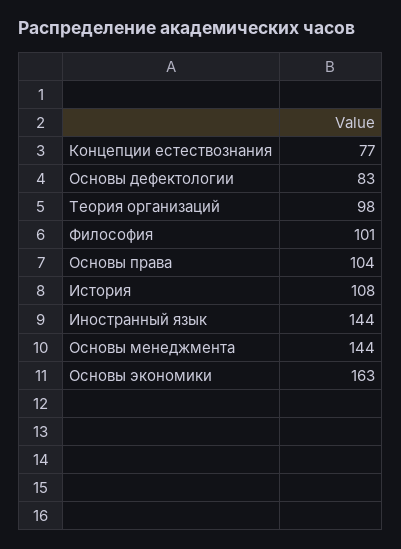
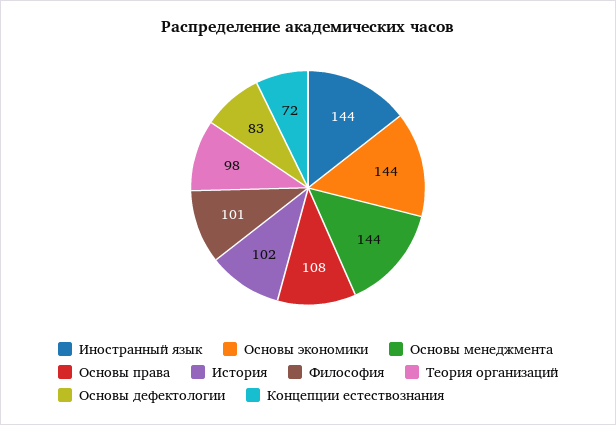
Концепции естествознания: 77 -> 72
Основы права: 104 -> 108
История: 108 -> 102
Основы экономики: 163 -> 144

